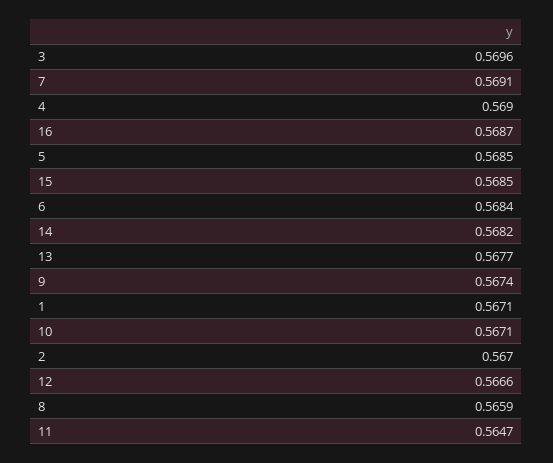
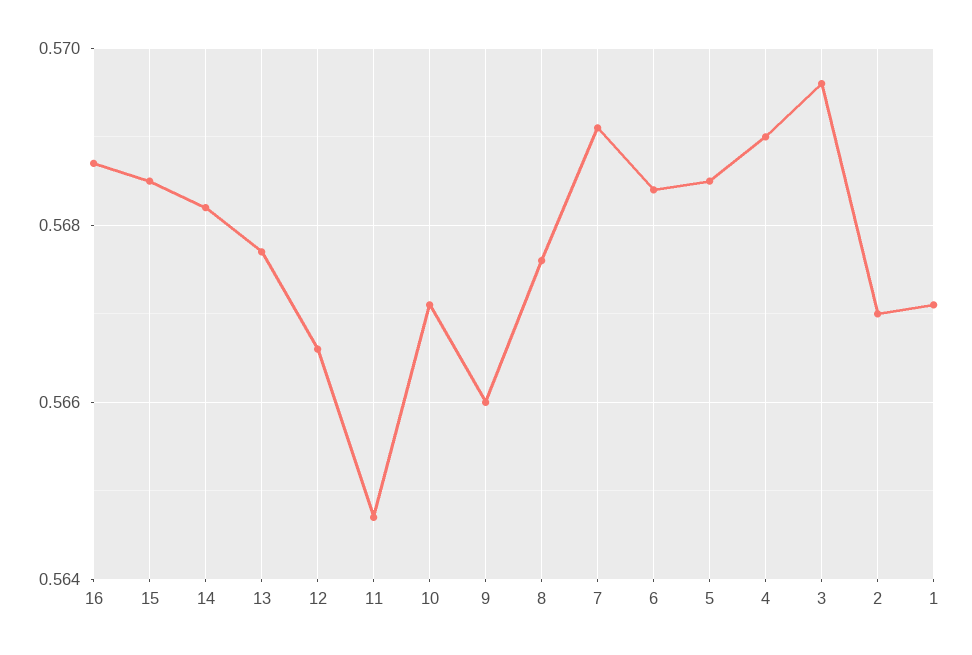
9: 0.5674 -> 0.566
8: 0.5659 -> 0.5675

